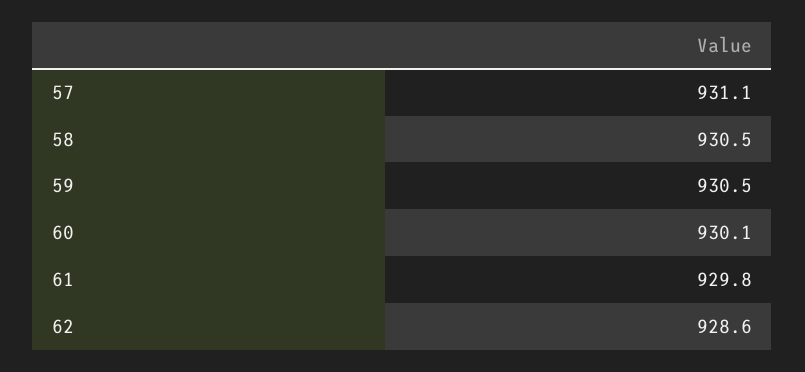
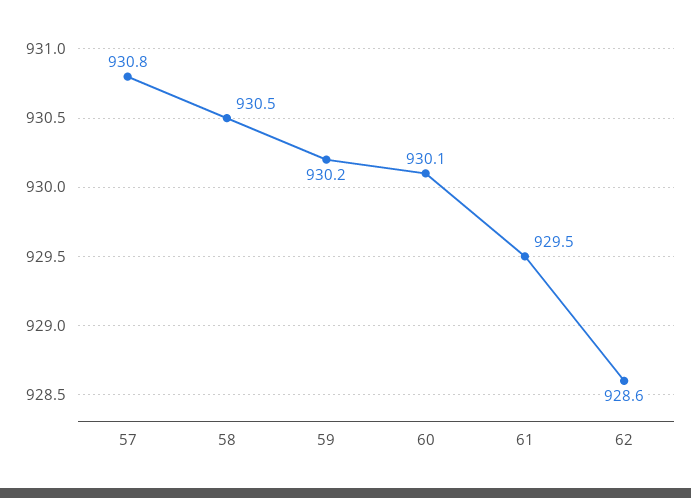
57: 931.1 -> 930.8
59: 930.5 -> 930.2
61: 929.8 -> 929.5

